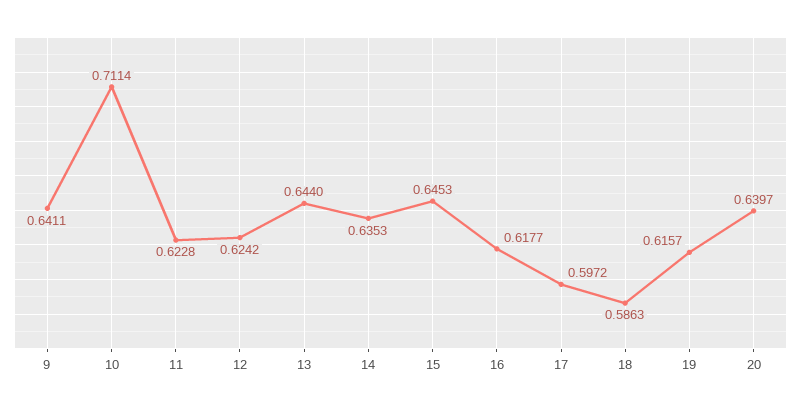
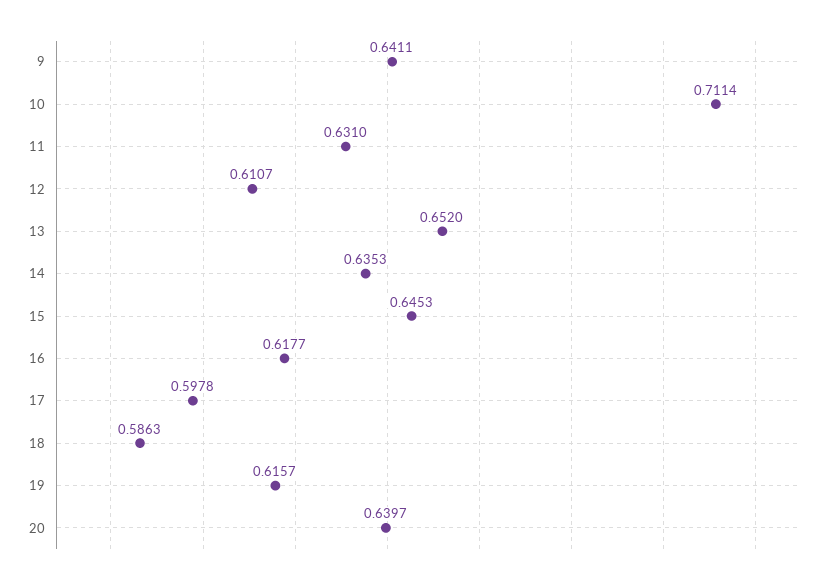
11: 0.6228 -> 0.631
12: 0.6242 -> 0.6107
13: 0.644 -> 0.652
17: 0.5972 -> 0.5978

